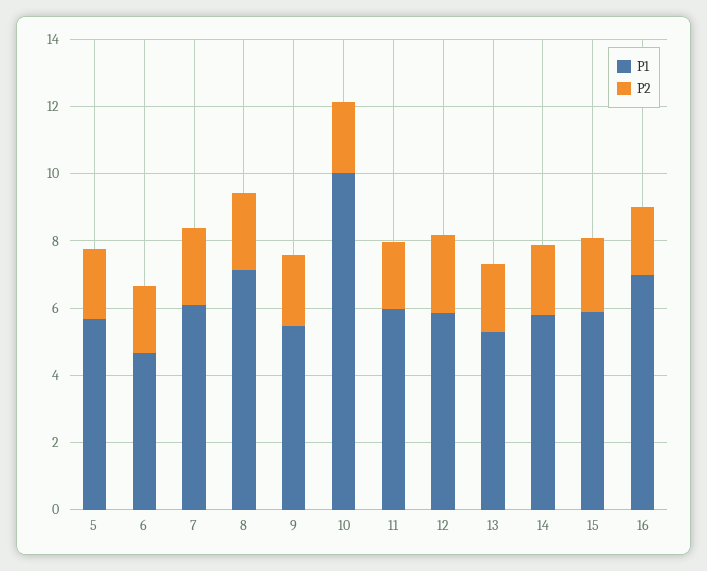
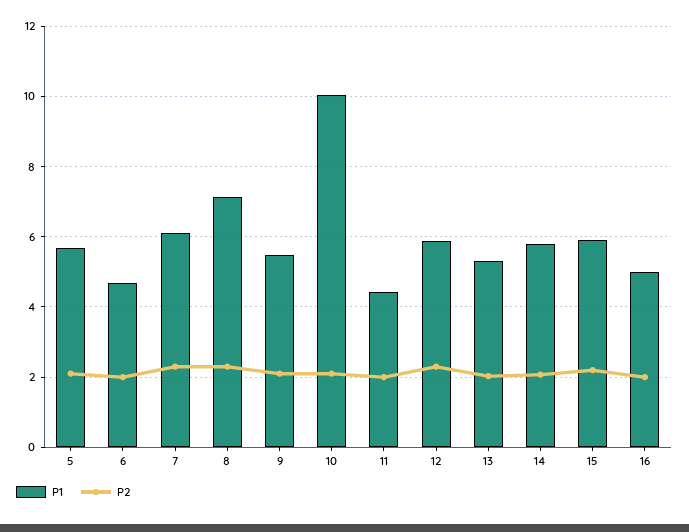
P1, 11: 6 -> 4.4
P1, 16: 7 -> 5

